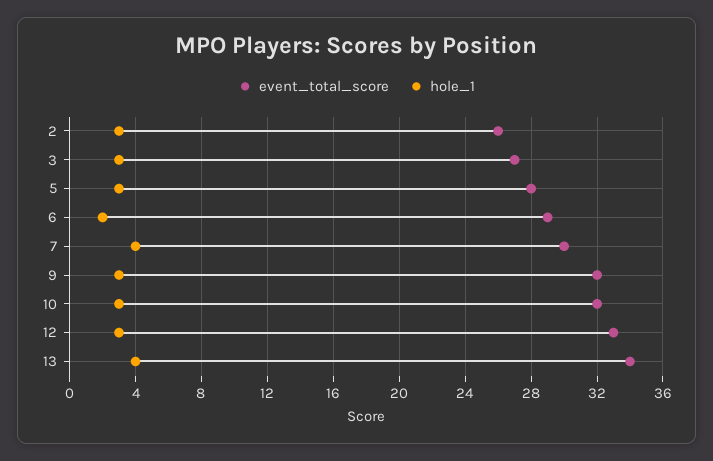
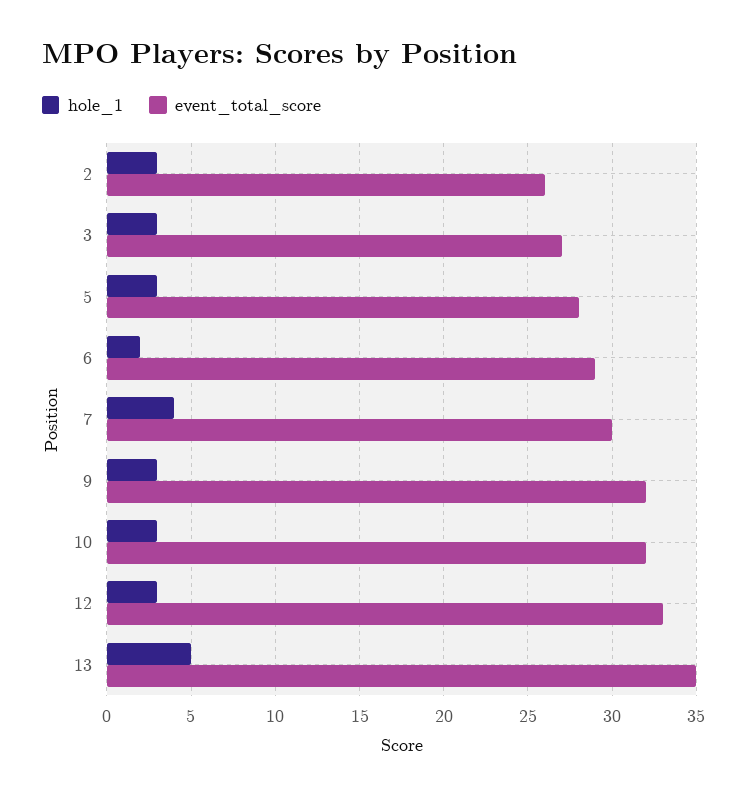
event_total_score, 13: 34 -> 35
hole_1, 13: 4 -> 5

